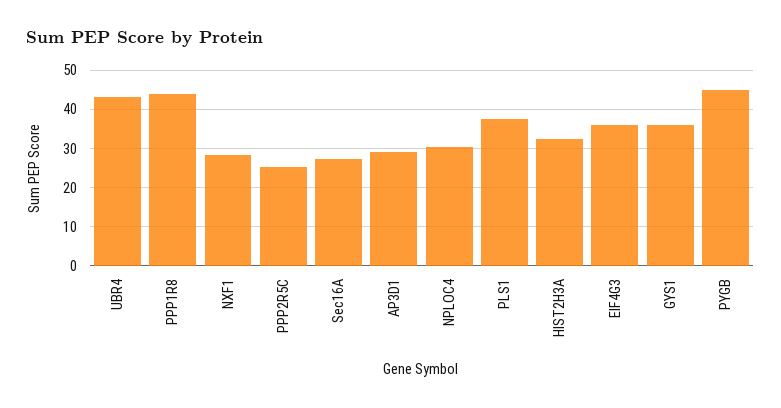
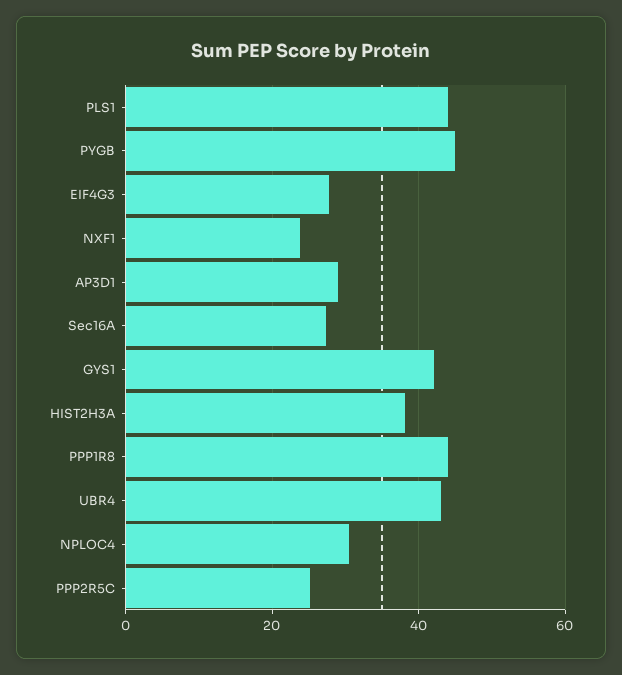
NXF1: 28 -> 24
PLS1: 38 -> 44
HIST2H3A: 32 -> 38
EIF4G3: 36 -> 28
GYS1: 36 -> 42

